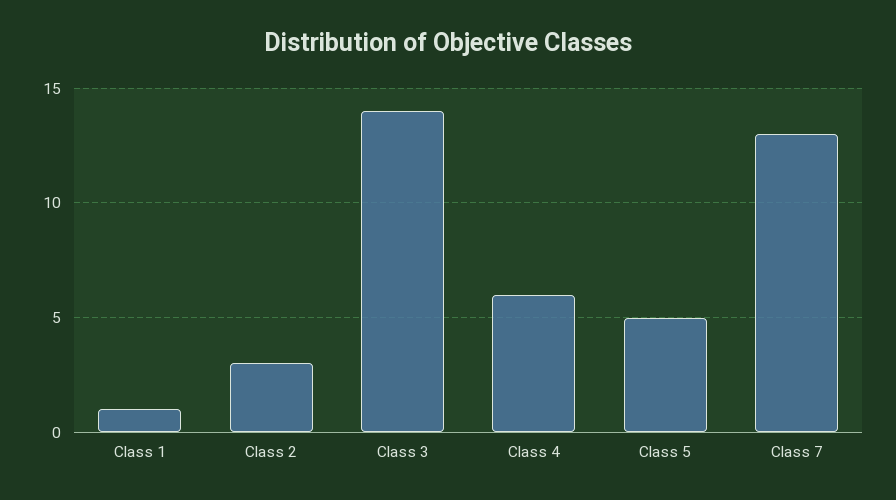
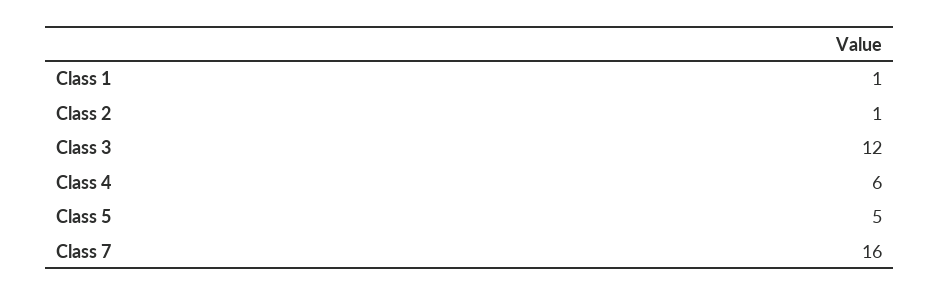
Class 2: 3 -> 1
Class 3: 14 -> 12
Class 7: 13 -> 16

